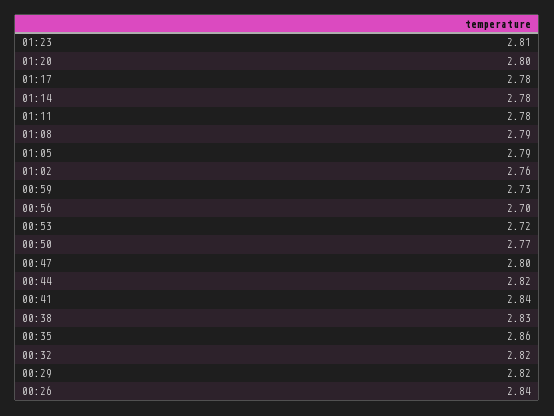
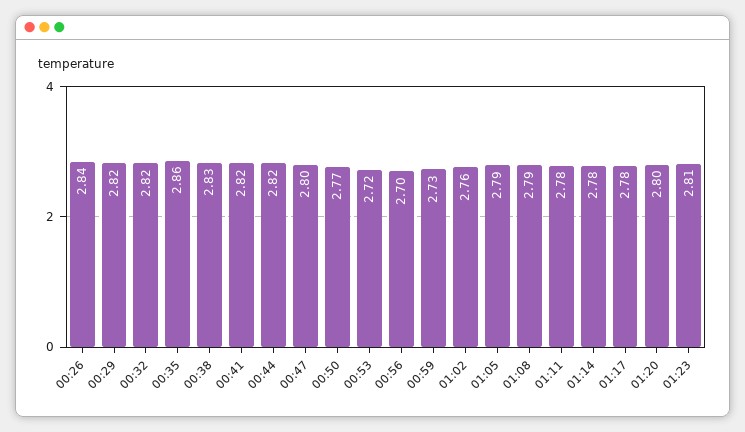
00:41: 2.84 -> 2.82

